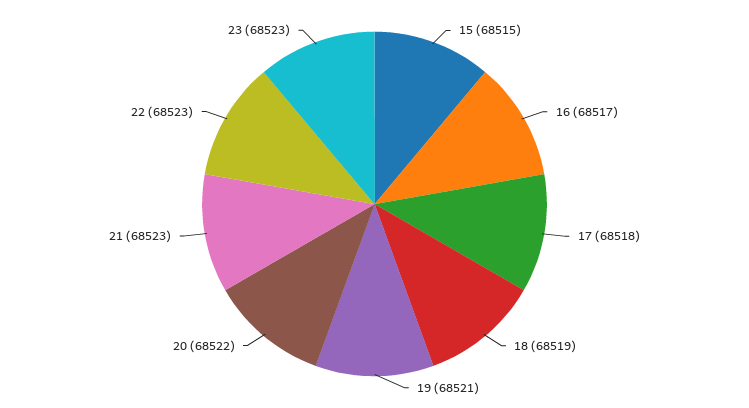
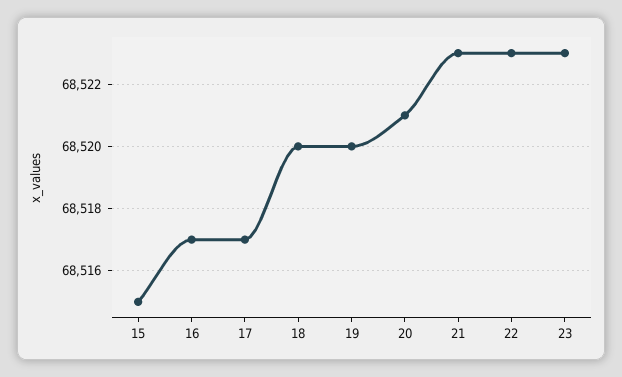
17: 68518 -> 68517
18: 68519 -> 68520
19: 68521 -> 68520
20: 68522 -> 68521

